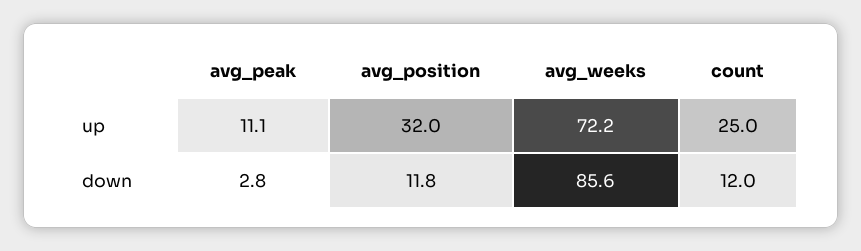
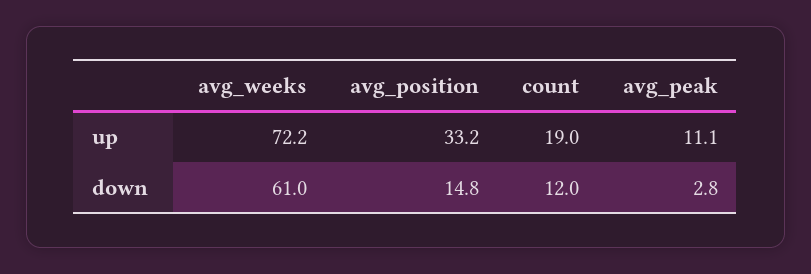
avg_position, up: 32 -> 33.2
count, up: 25 -> 19
avg_position, down: 11.8 -> 14.8
avg_weeks, down: 85.6 -> 61

